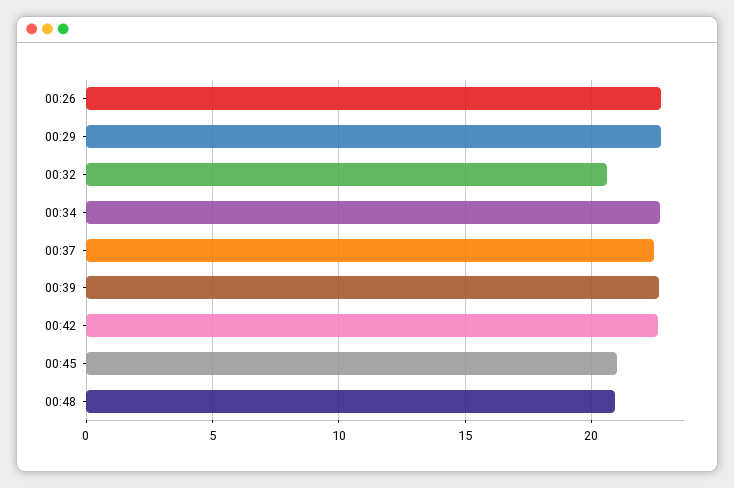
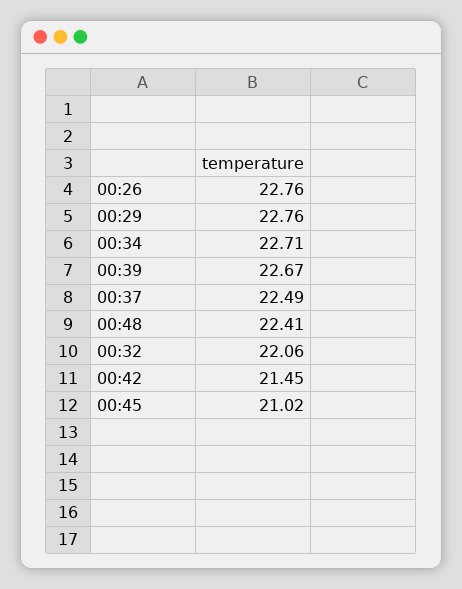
00:32: 20.5 -> 22.06
00:42: 22.5 -> 21.45
00:48: 21 -> 22.41

